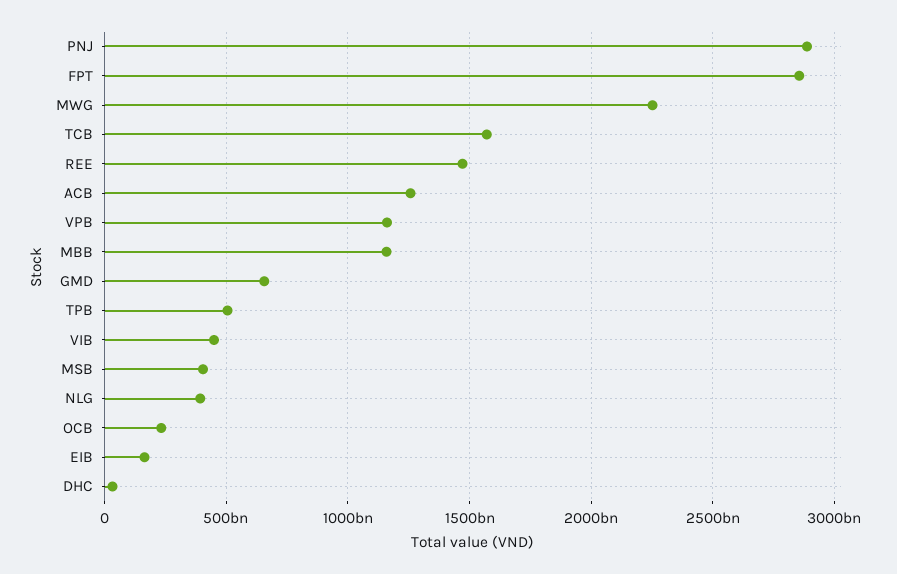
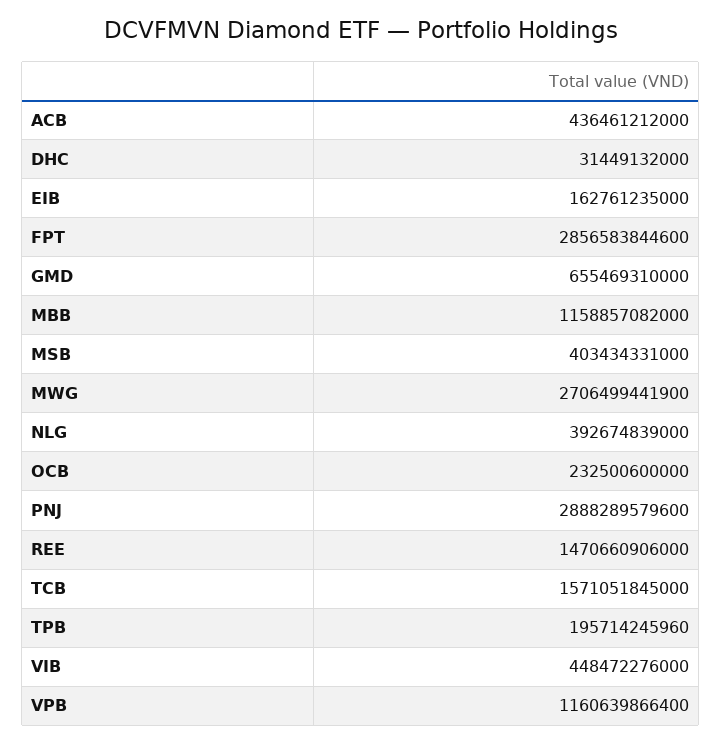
MWG: 2250000000000 -> 2706499441900
ACB: 1250000000000 -> 436461212000
TPB: 500000000000 -> 195714245960

